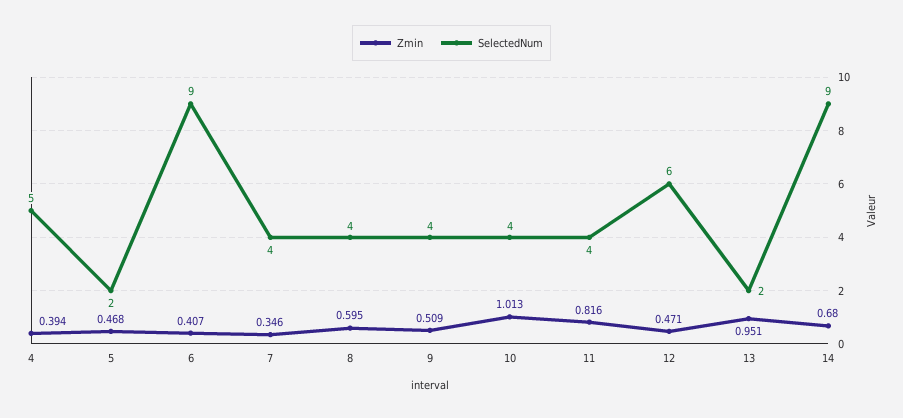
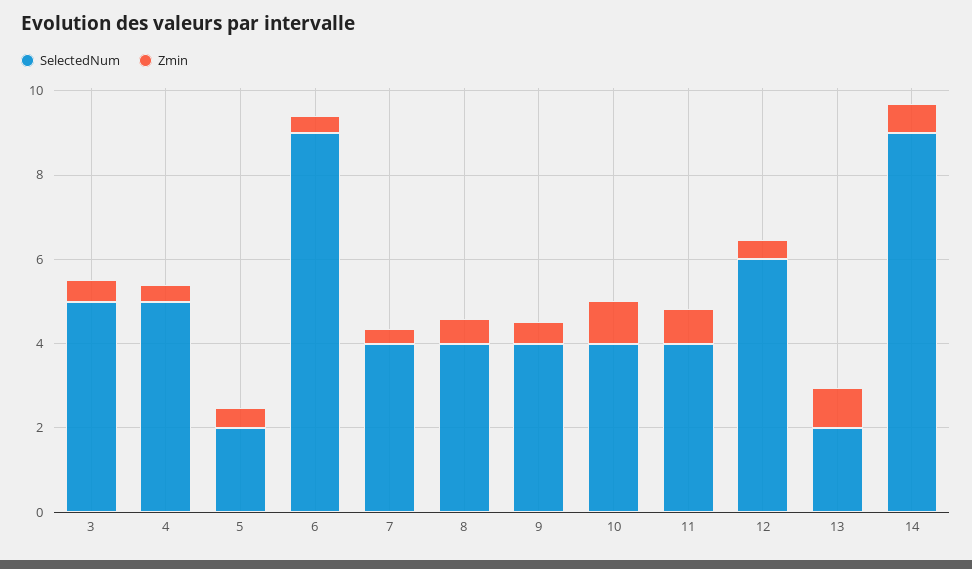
SelectedNum, 3: none -> 5
Zmin, 3: none -> 0.5

